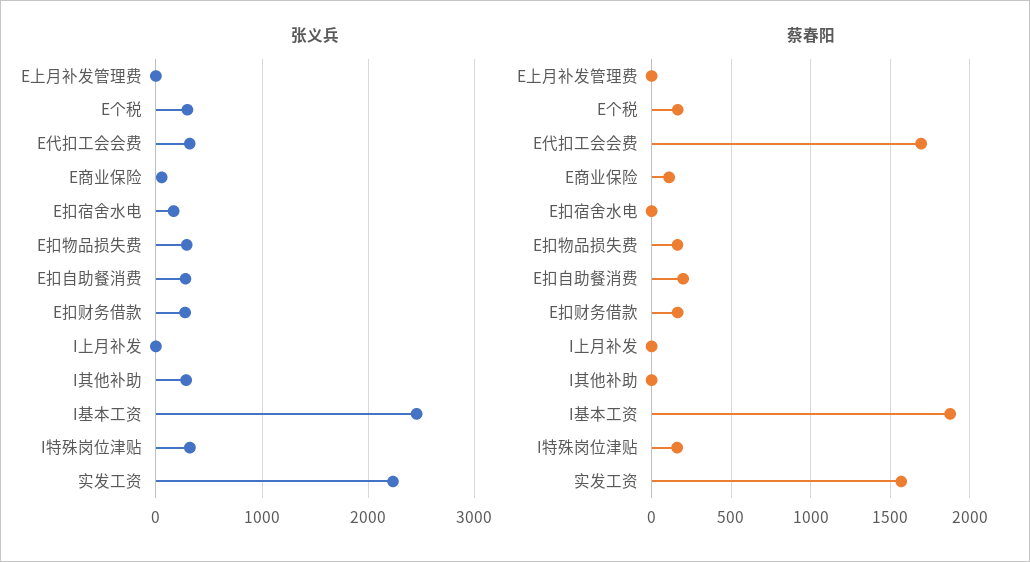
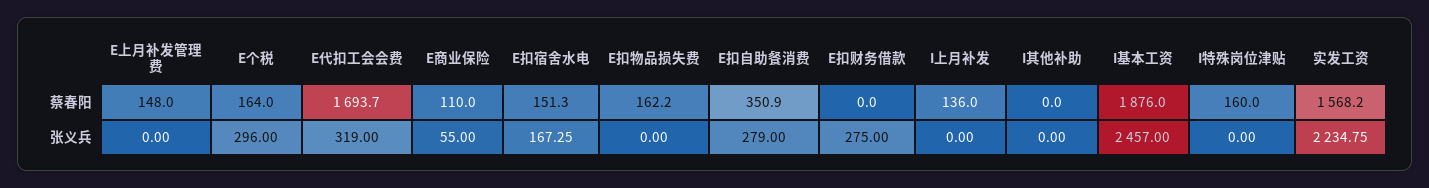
张义兵, E扣物品损失费: 300 -> 0
张义兵, I其他补助: 300 -> 0
张义兵, I特殊岗位津贴: 300 -> 0
蔡春阳, E上月补发管理费: 0 -> 148
蔡春阳, E扣宿舍水电: 0 -> 151.3
蔡春阳, E扣自助餐消费: 200 -> 350.9
蔡春阳, E扣财务借款: 150 -> 0
蔡春阳, I上月补发: 0 -> 136

